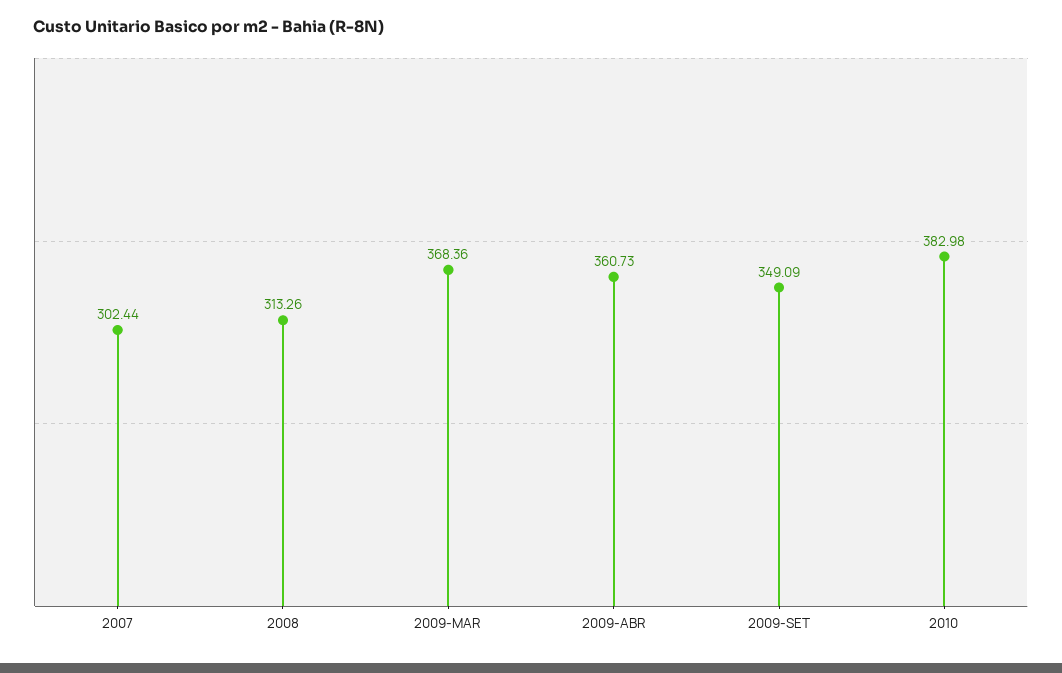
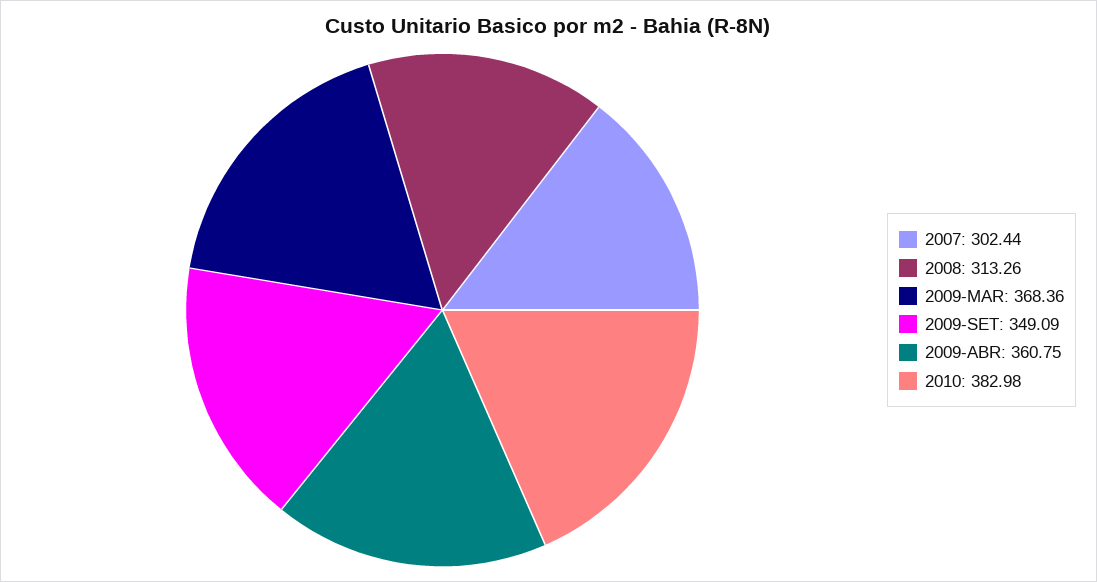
2009-ABR: 360.73 -> 360.75

